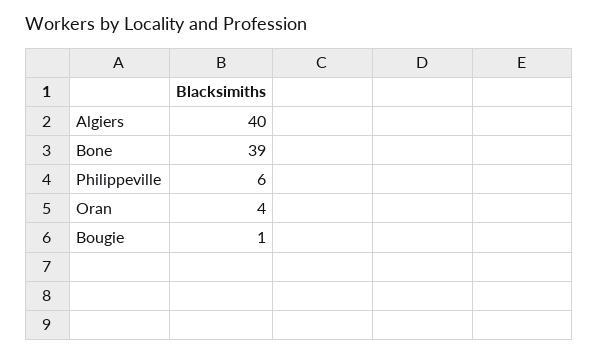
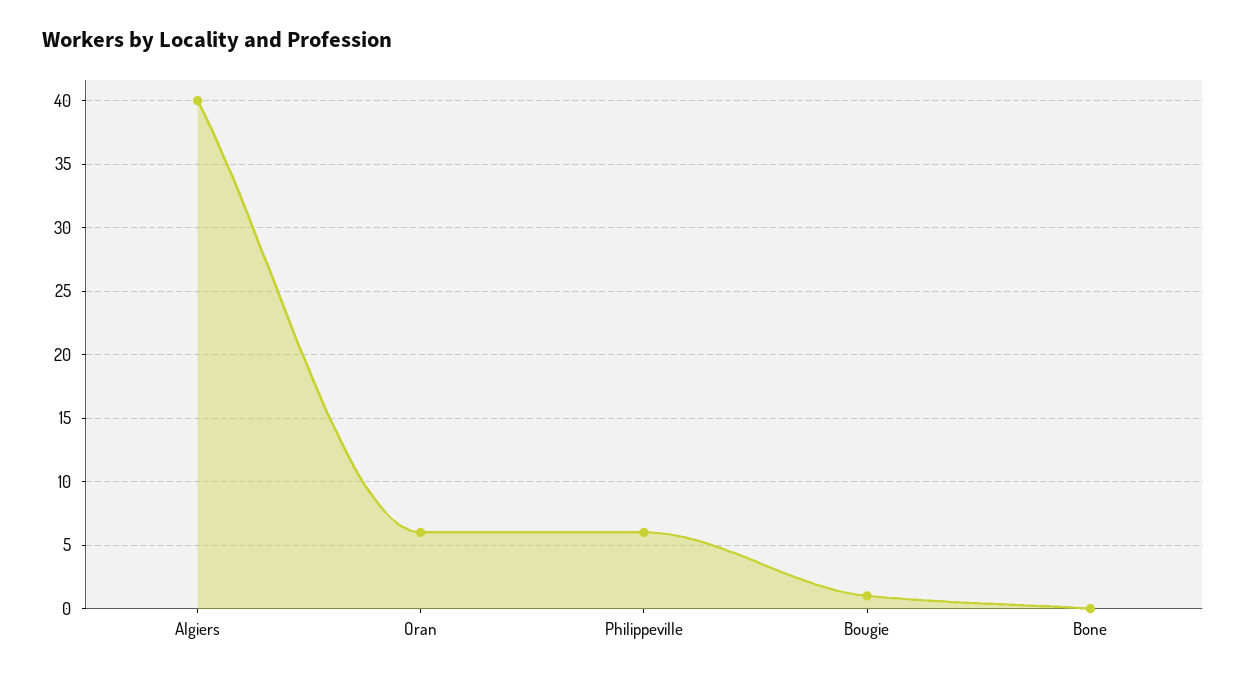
Bone: 39 -> 0
Oran: 4 -> 6

